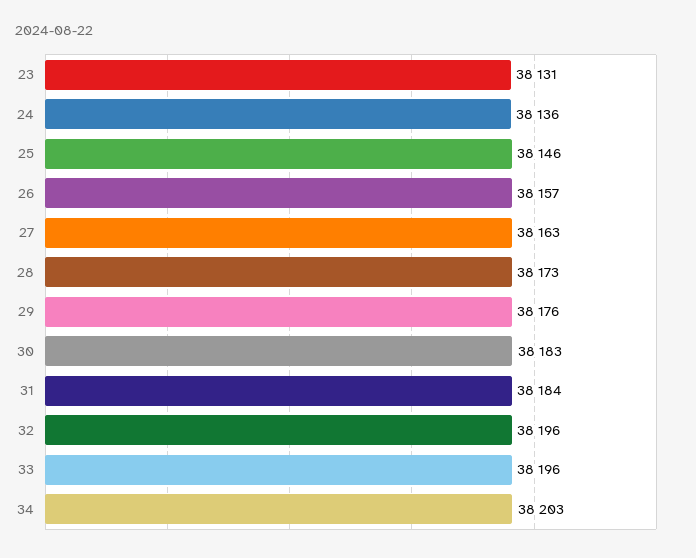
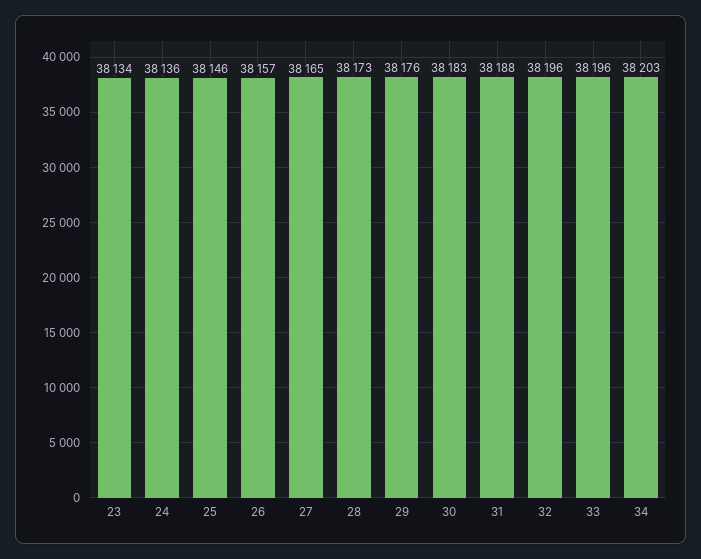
23: 38131 -> 38134
27: 38163 -> 38165
31: 38184 -> 38188

